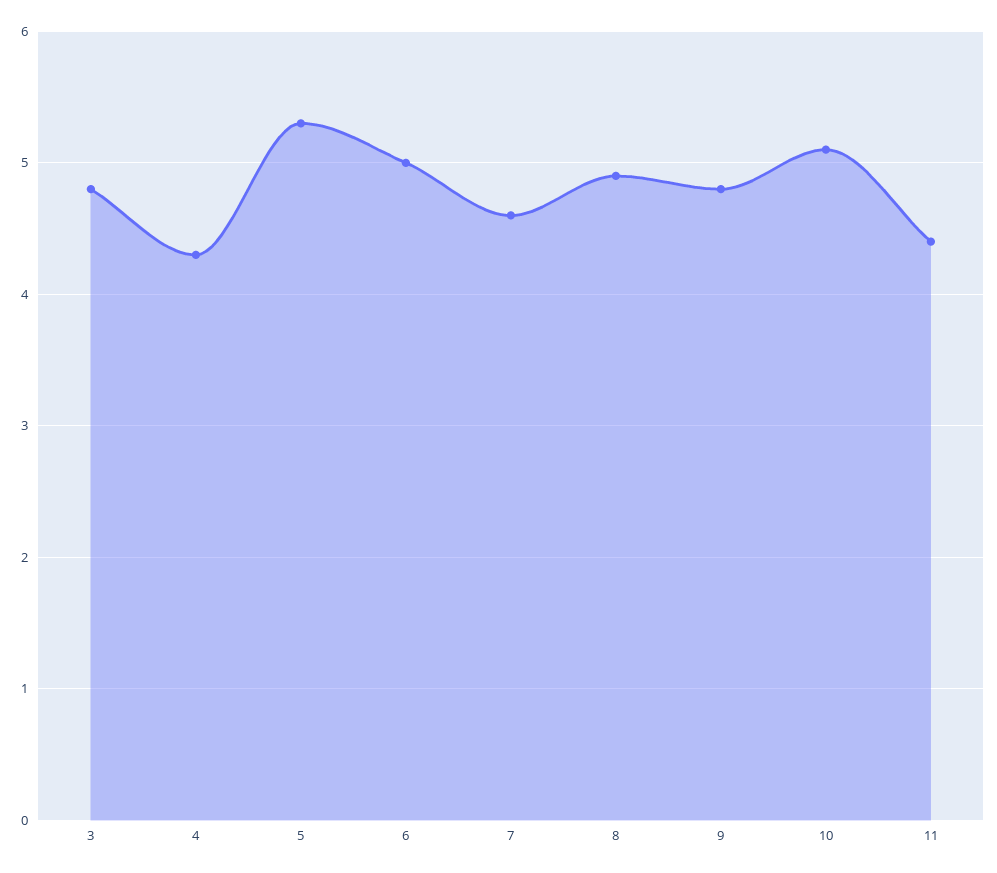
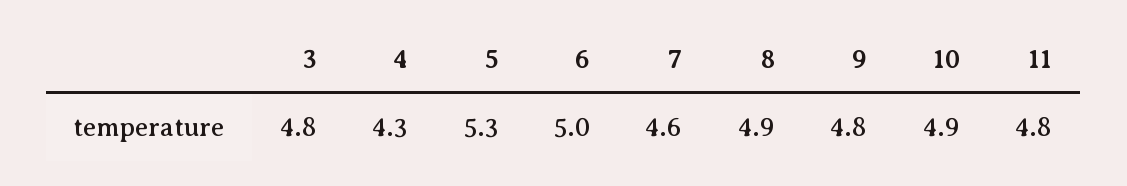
10: 5.1 -> 4.9
11: 4.4 -> 4.8

